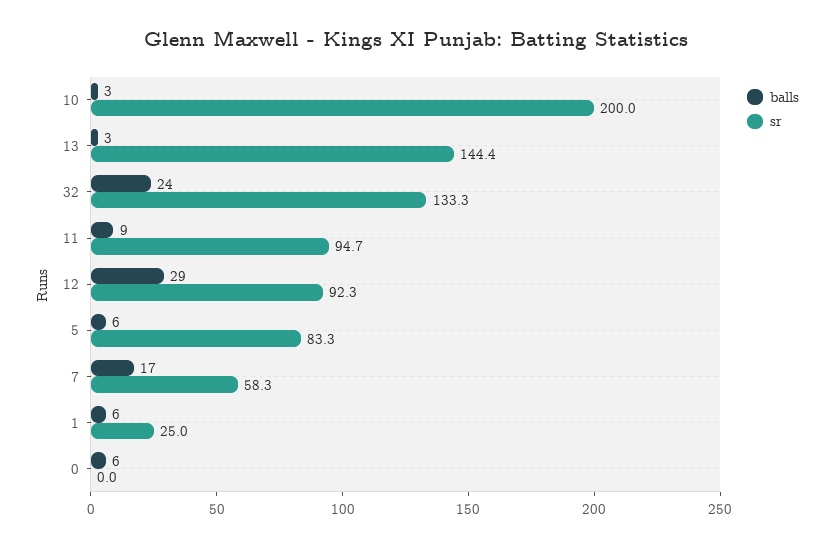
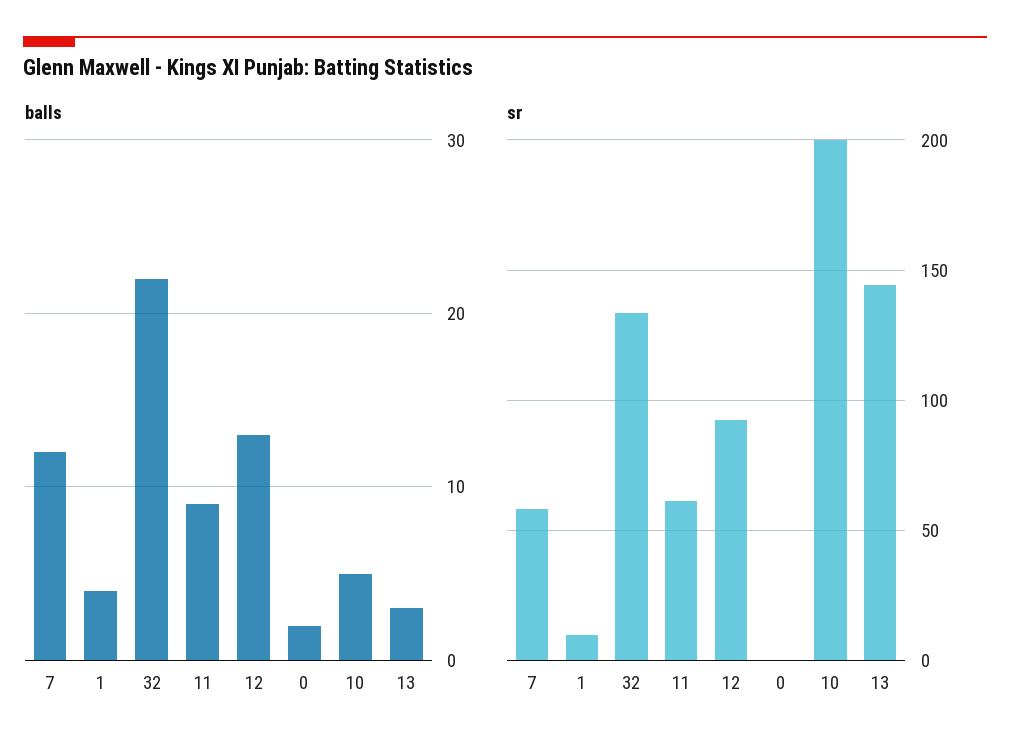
balls, 10: 3 -> 5
balls, 32: 24 -> 22
sr, 11: 94.7 -> 60
balls, 12: 29 -> 13
balls, 5: 6 -> none
sr, 5: 83.3 -> none
balls, 7: 17 -> 12
balls, 1: 6 -> 4
sr, 1: 25 -> 10
balls, 0: 6 -> 2

